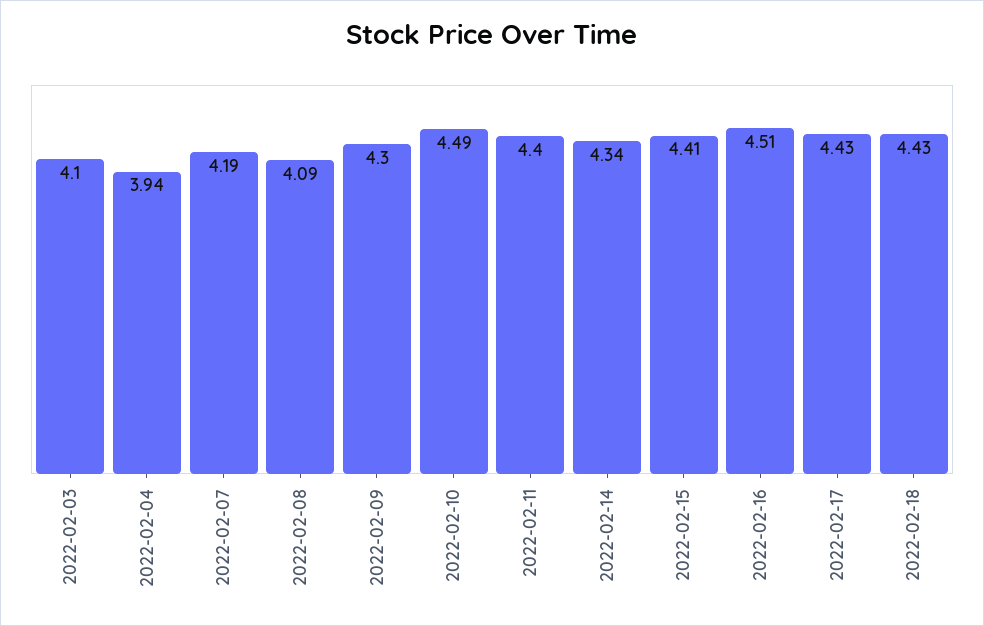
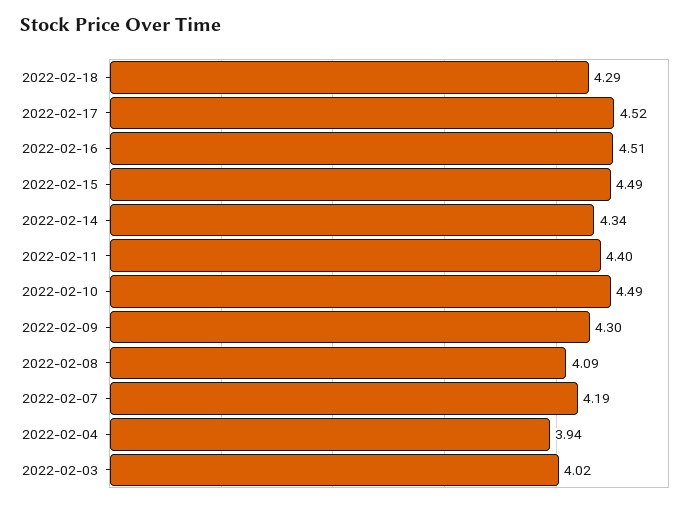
2022-02-03: 4.1 -> 4.02
2022-02-15: 4.41 -> 4.49
2022-02-17: 4.43 -> 4.52
2022-02-18: 4.43 -> 4.29

